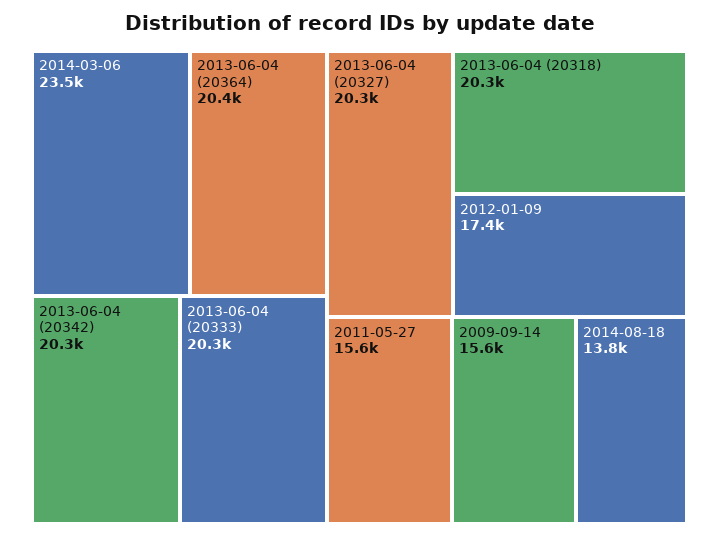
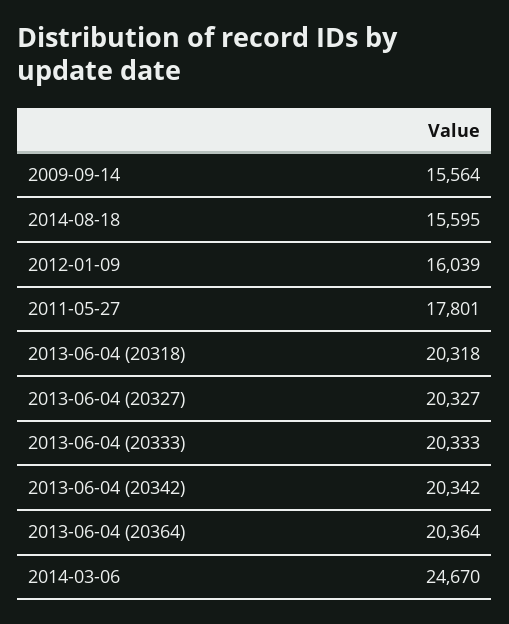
2014-03-06: 23500 -> 24670
2012-01-09: 17400 -> 16039
2011-05-27: 15600 -> 17801
2014-08-18: 13800 -> 15595

